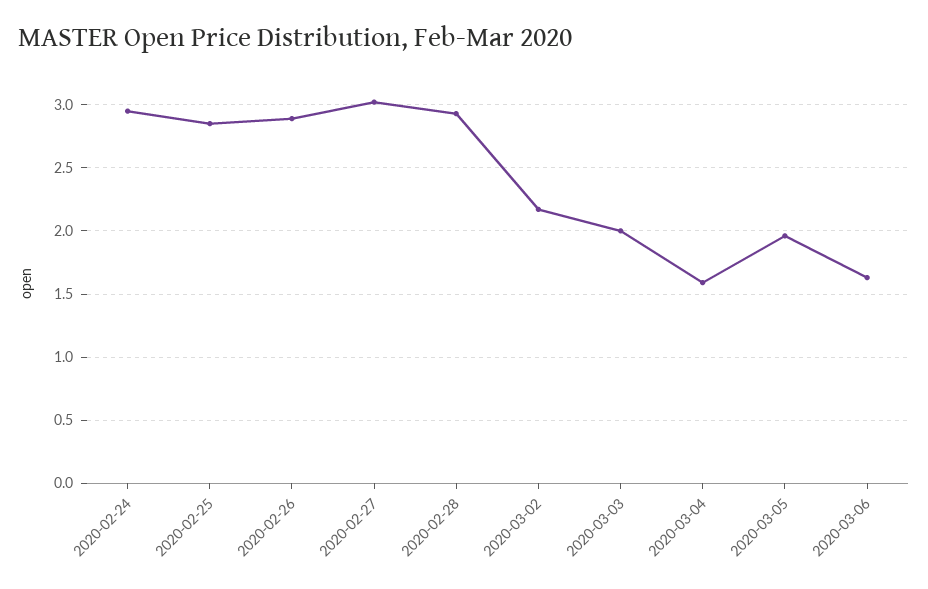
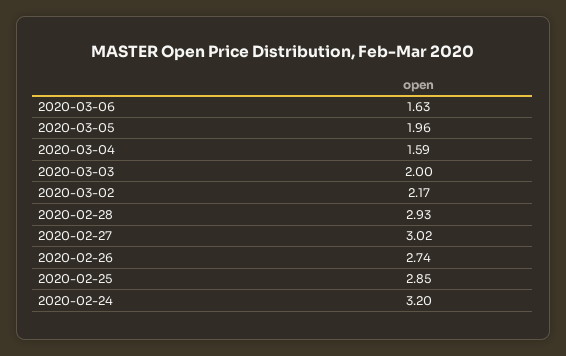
2020-02-24: 2.95 -> 3.2
2020-02-26: 2.9 -> 2.74

